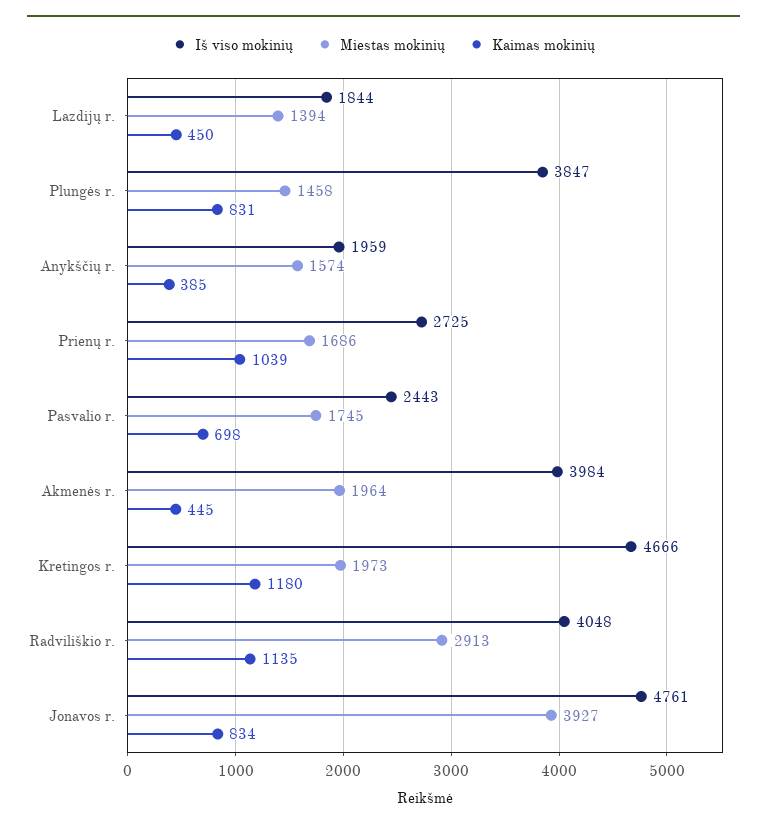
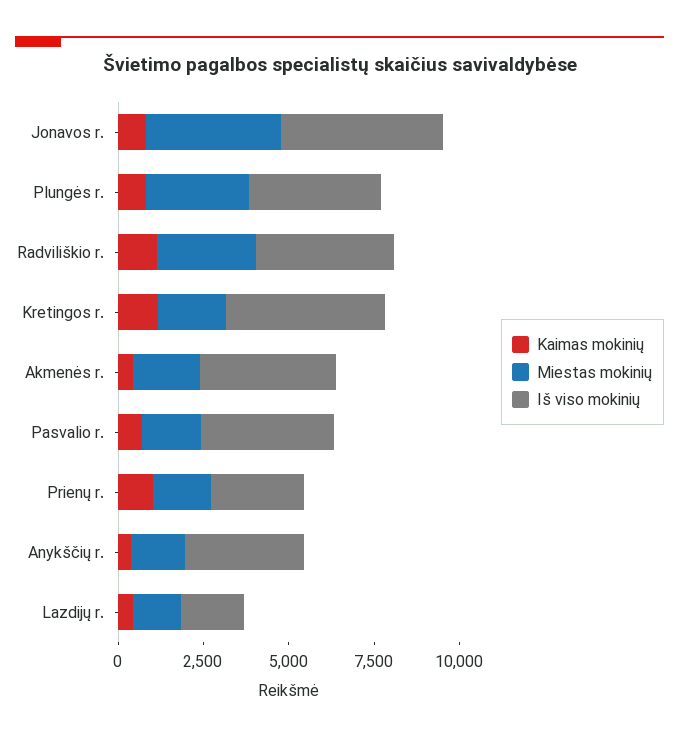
Miestas mokinių, Plungės r.: 1458 -> 3000
Iš viso mokinių, Anykščių r.: 1959 -> 3500
Iš viso mokinių, Pasvalio r.: 2443 -> 4000

